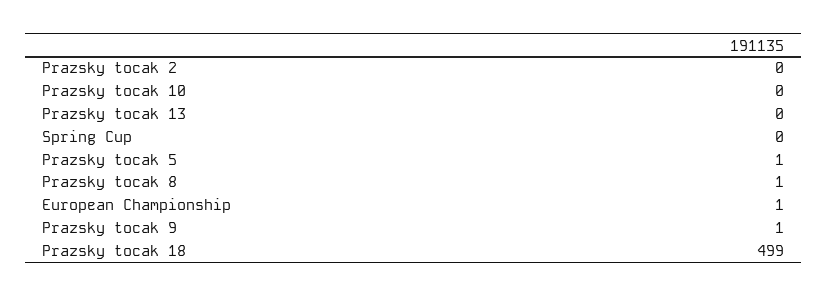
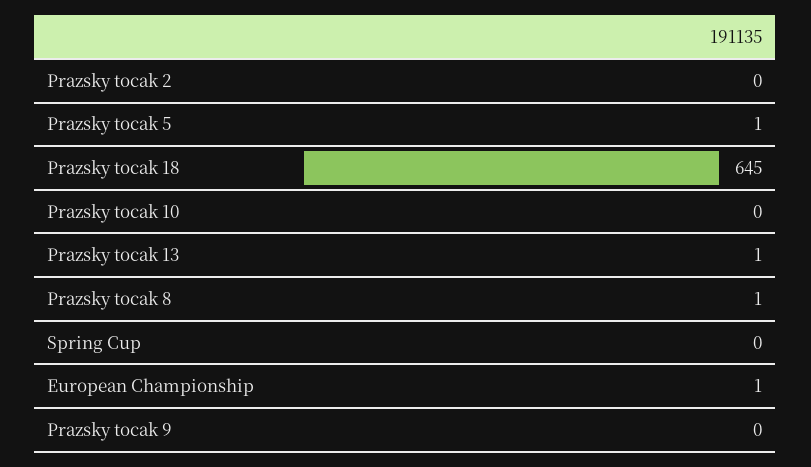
Prazsky tocak 13: 0 -> 1
Prazsky tocak 9: 1 -> 0
Prazsky tocak 18: 499 -> 645

